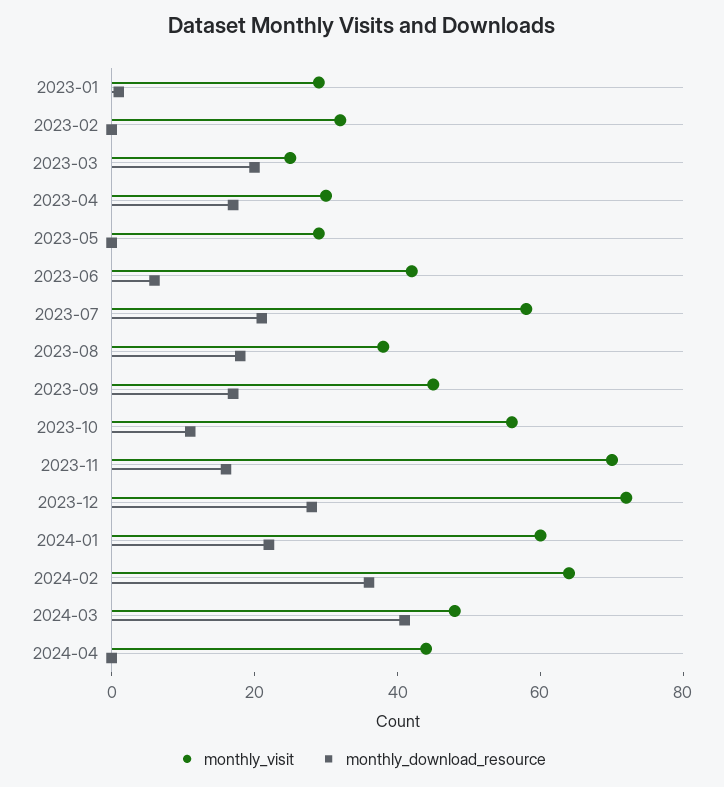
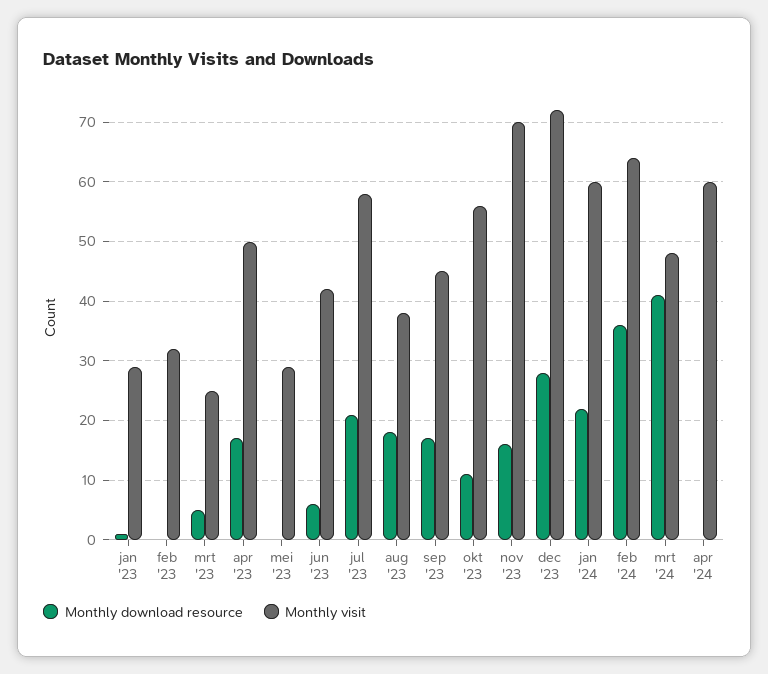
monthly_download_resource, 2023-03: 20 -> 5
monthly_visit, 2023-04: 30 -> 50
monthly_visit, 2024-04: 45 -> 60

